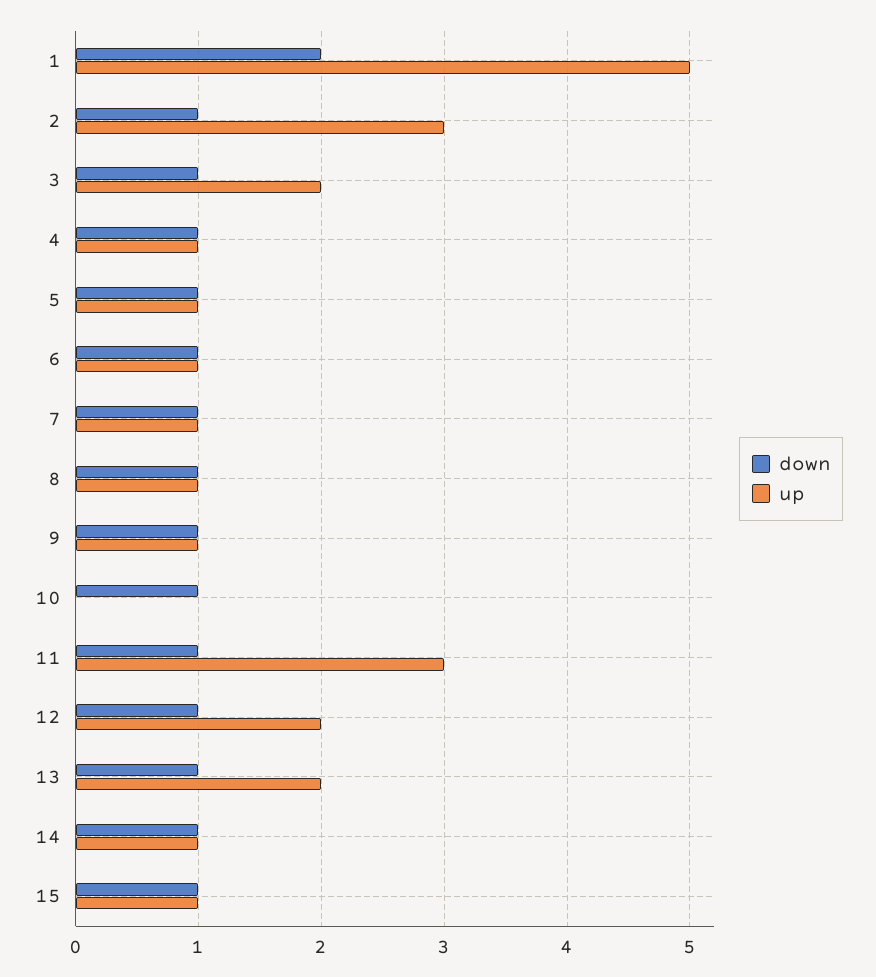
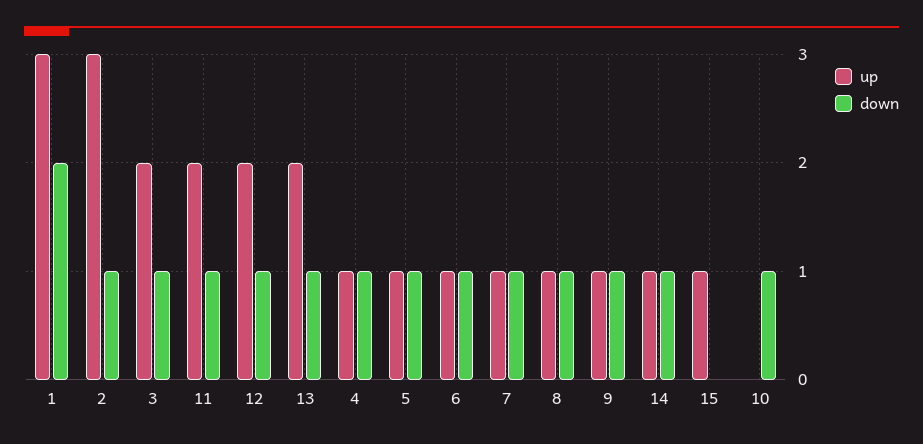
up, 1: 5 -> 3
up, 11: 3 -> 2
down, 15: 1 -> 0

